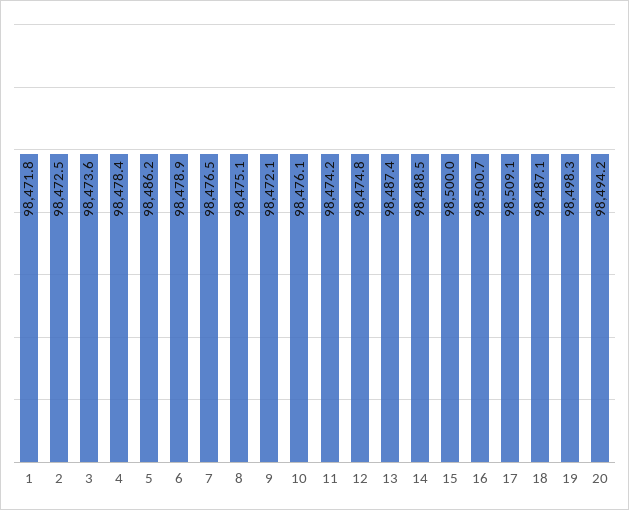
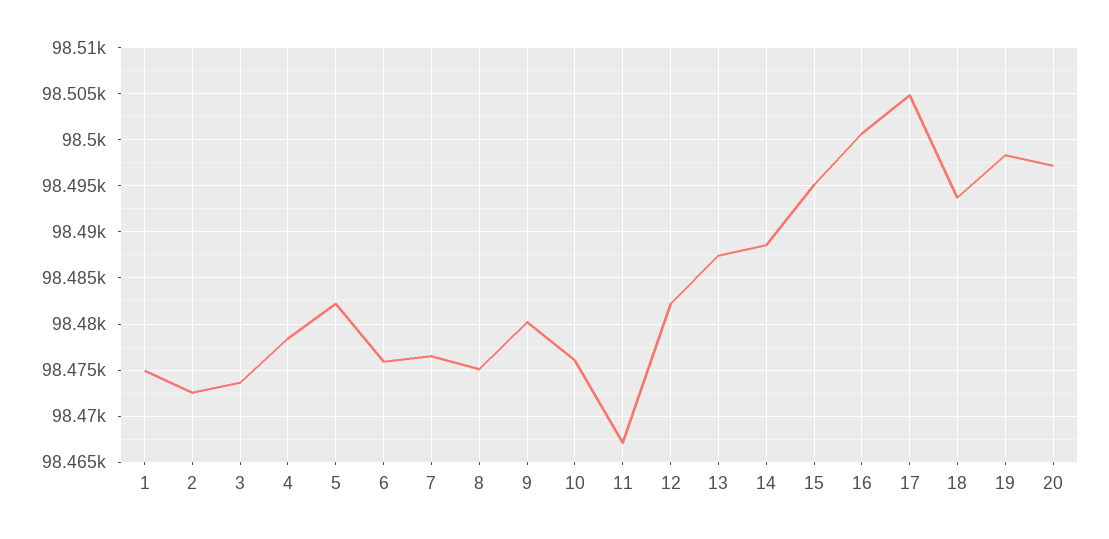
1: 98471.8 -> 98475
5: 98486.2 -> 98482
6: 98478.9 -> 98476
9: 98472.1 -> 98480
11: 98474.2 -> 98467
12: 98474.8 -> 98482
15: 98500 -> 98495
17: 98509.1 -> 98505
18: 98487.1 -> 98494
20: 98494.2 -> 98497

